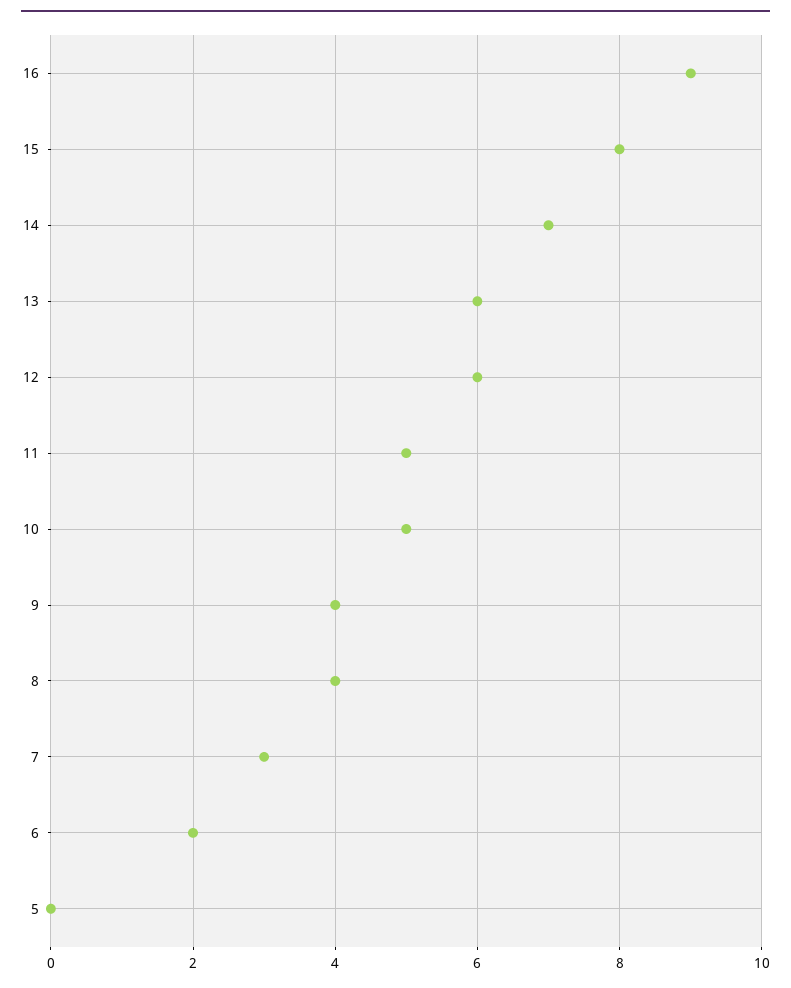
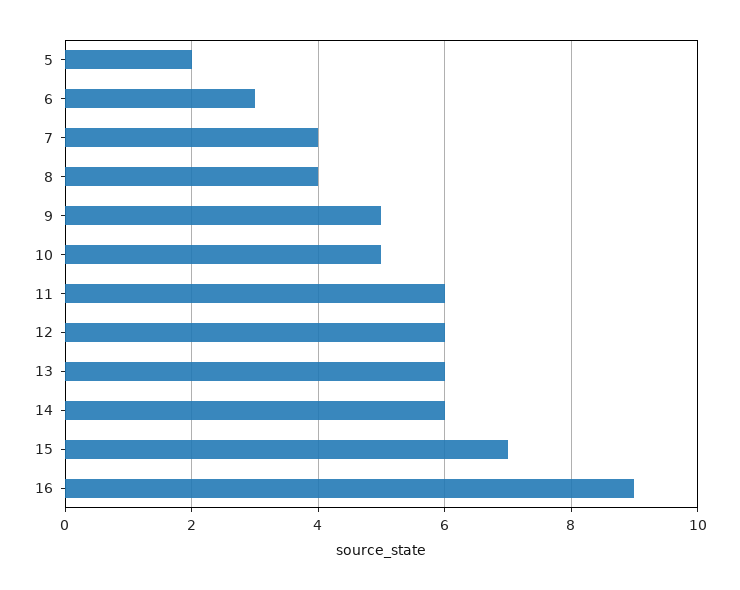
15: 8 -> 7
14: 7 -> 6
11: 5 -> 6
9: 4 -> 5
7: 3 -> 4
6: 2 -> 3
5: 0 -> 2

